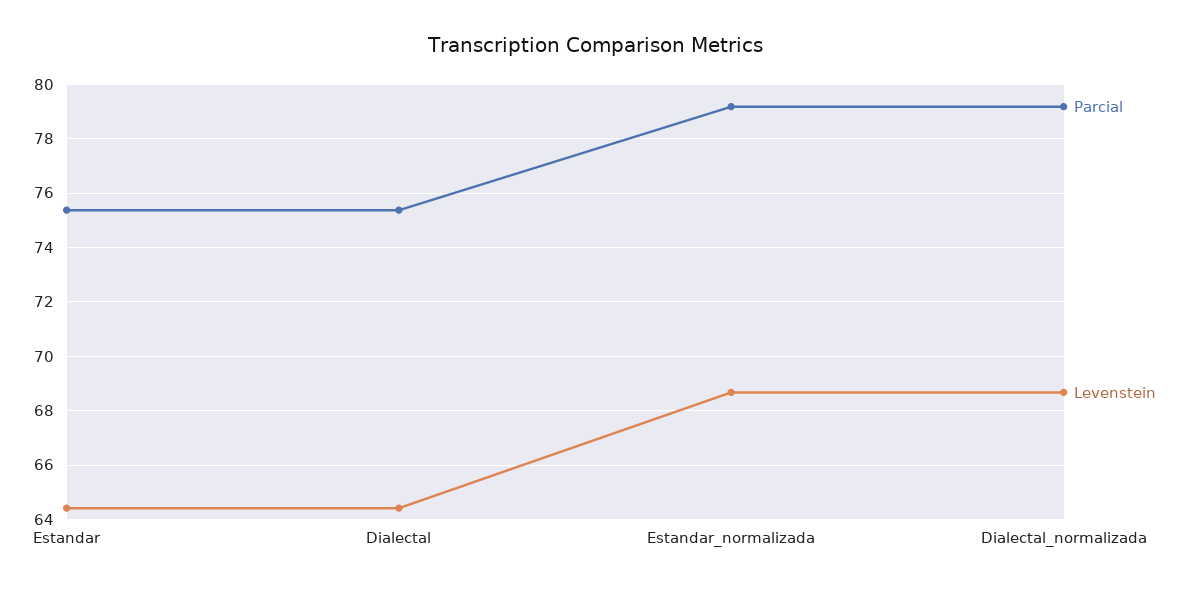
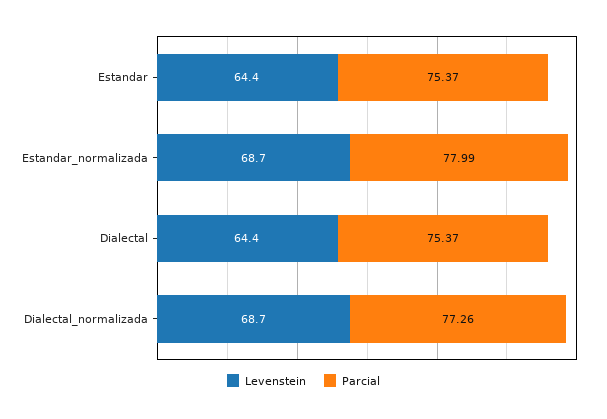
Parcial, Estandar_normalizada: 79.25 -> 77.99
Parcial, Dialectal_normalizada: 79.25 -> 77.26

